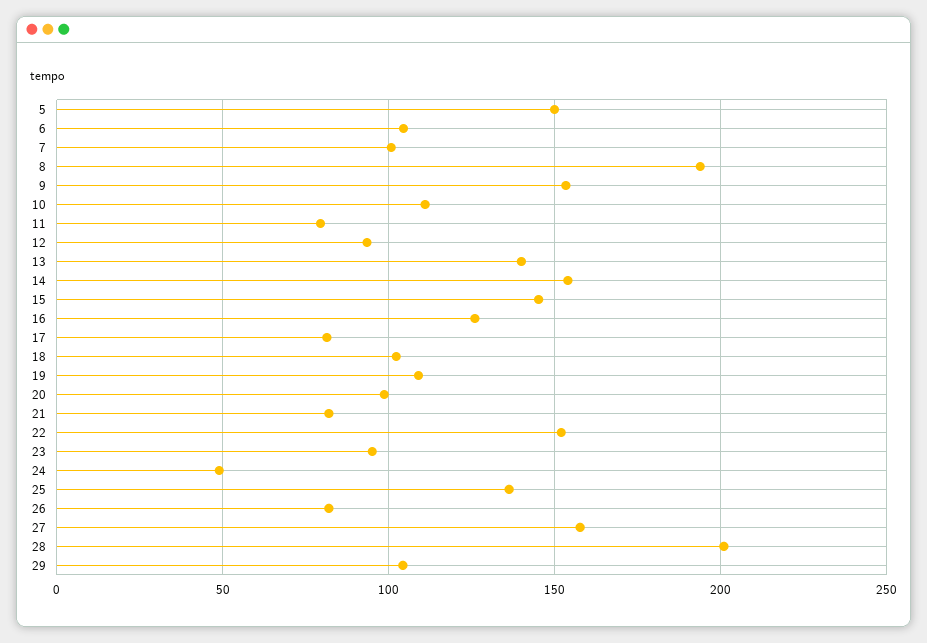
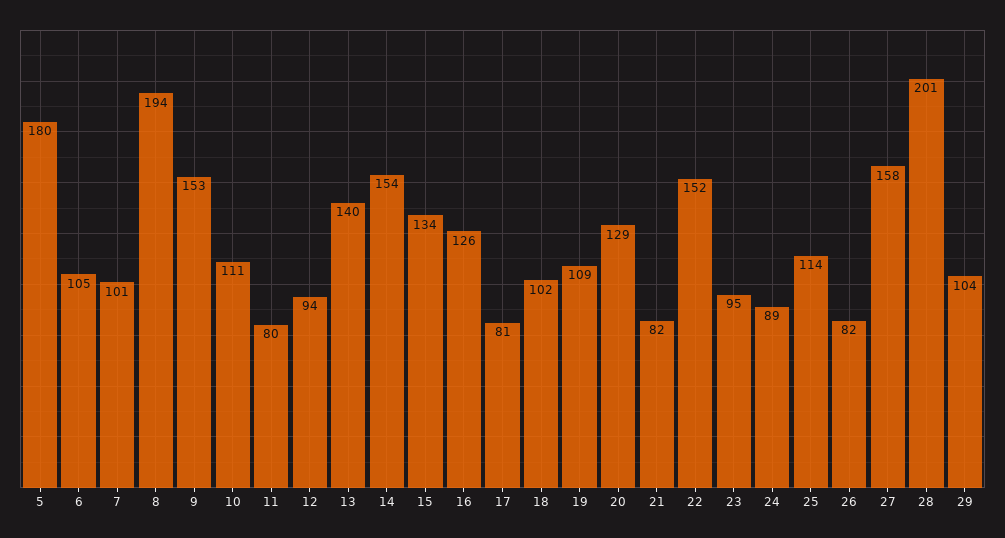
5: 150 -> 180
15: 145 -> 134
20: 100 -> 129
24: 50 -> 89
25: 135 -> 114

